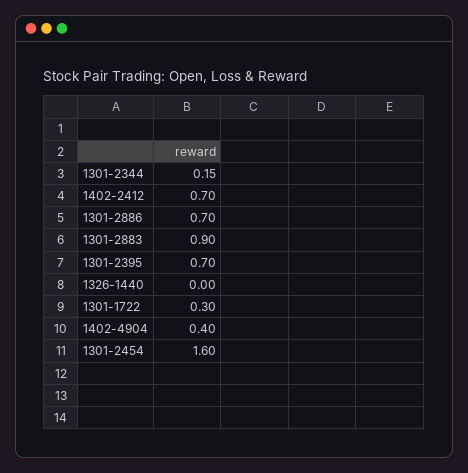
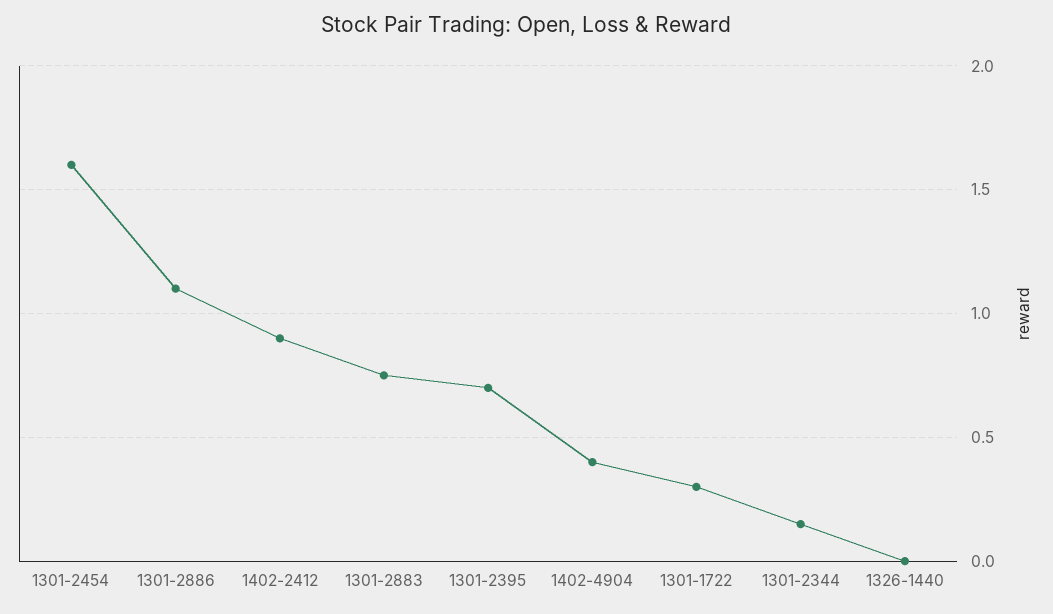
1402-2412: 0.7 -> 0.9
1301-2886: 0.7 -> 1.1
1301-2883: 0.9 -> 0.75

